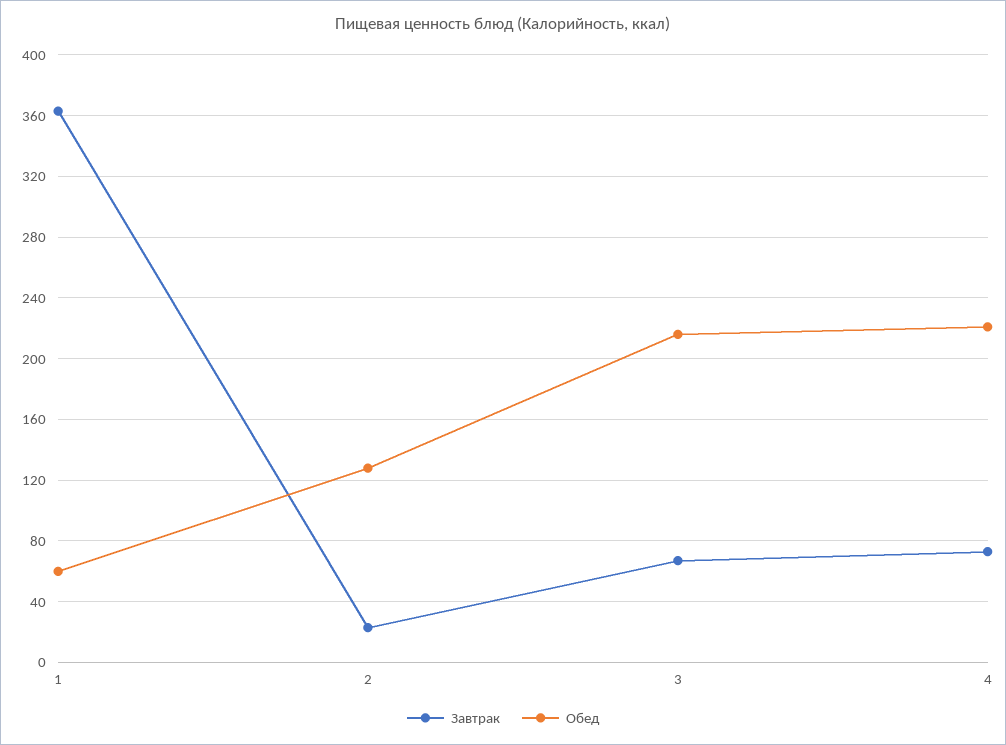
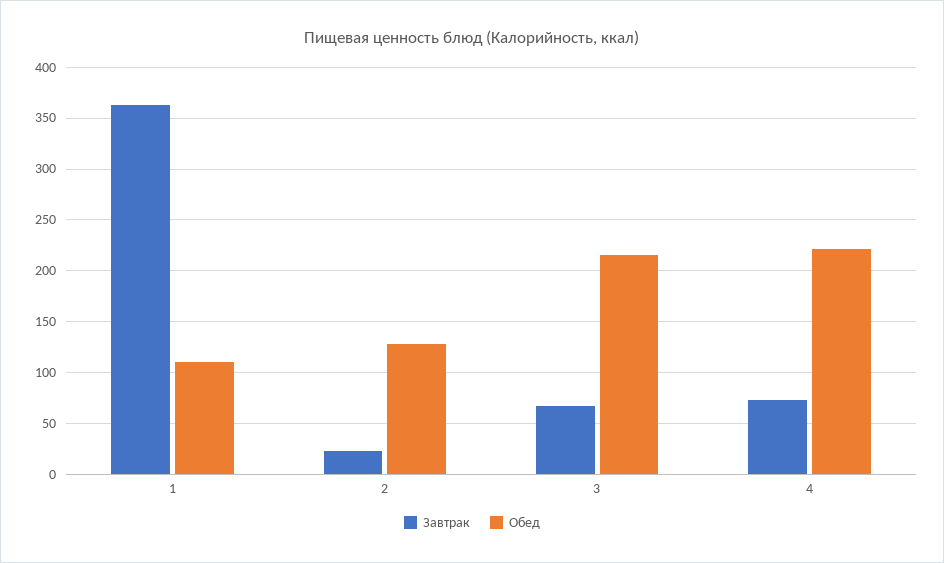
Обед, 1: 60 -> 110

